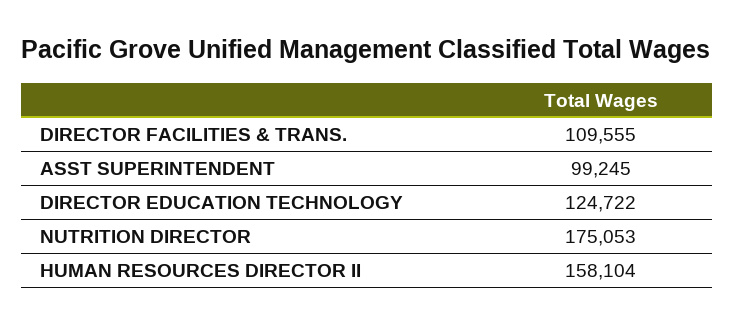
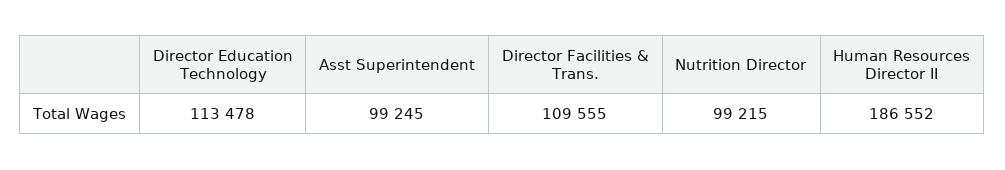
DIRECTOR EDUCATION TECHNOLOGY: 124722 -> 113478
NUTRITION DIRECTOR: 175053 -> 99215
HUMAN RESOURCES DIRECTOR II: 158104 -> 186552

